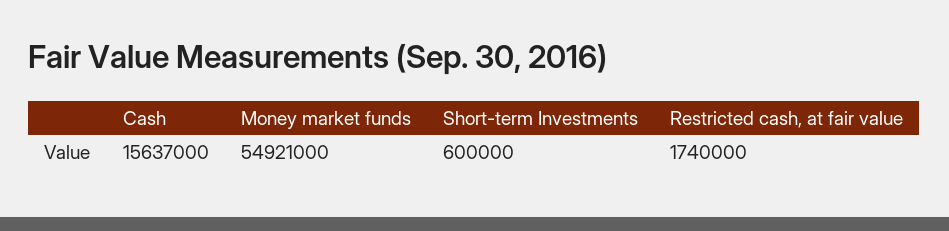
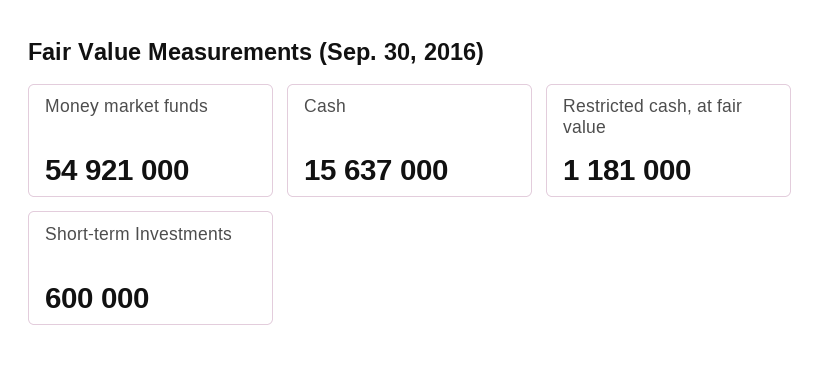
Restricted cash, at fair value: 1740000 -> 1181000

